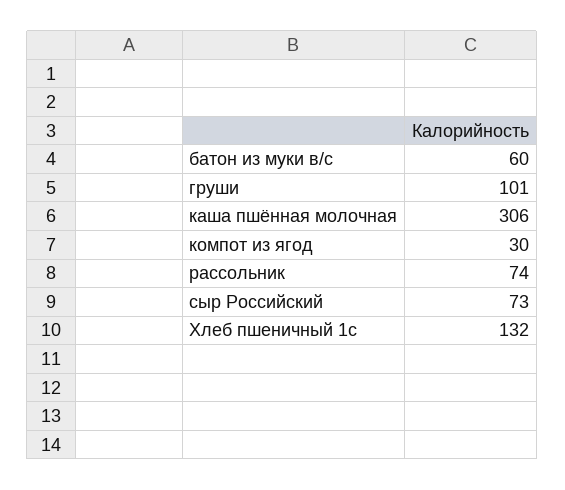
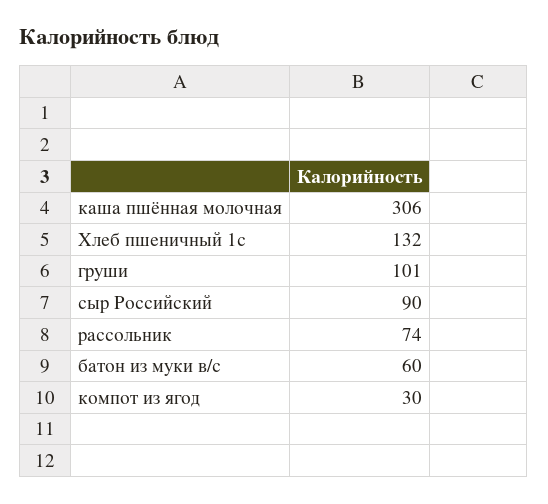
сыр Российский: 73 -> 90

